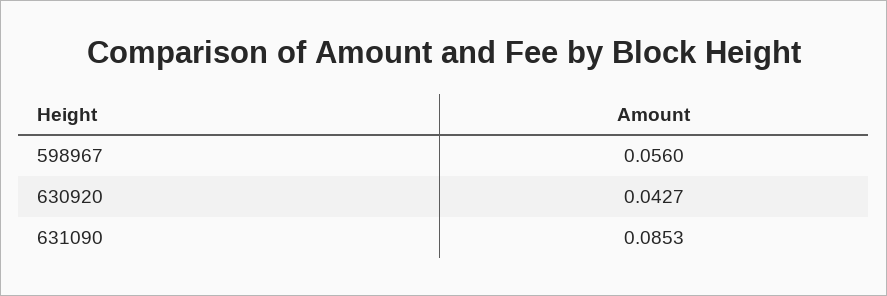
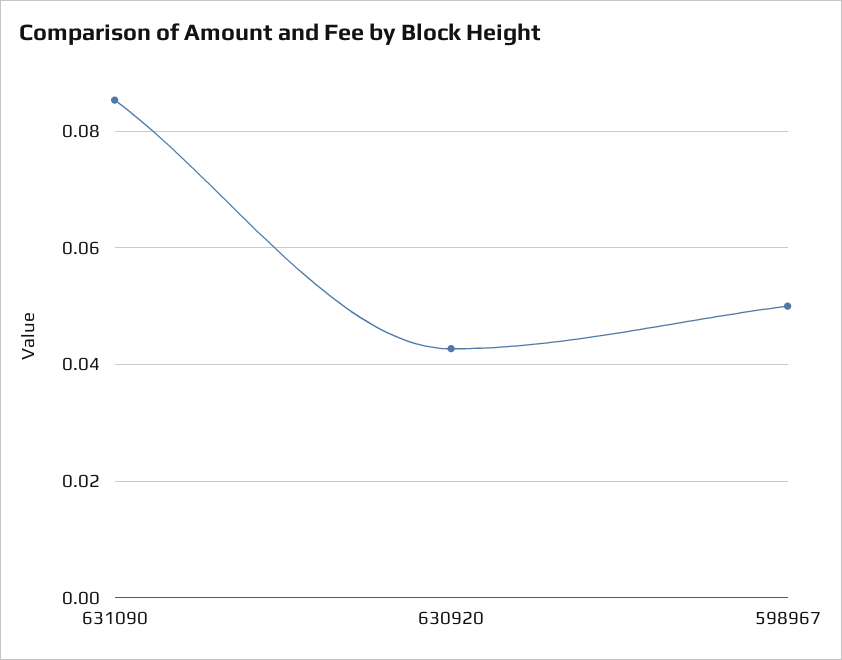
598967: 0.056 -> 0.05

